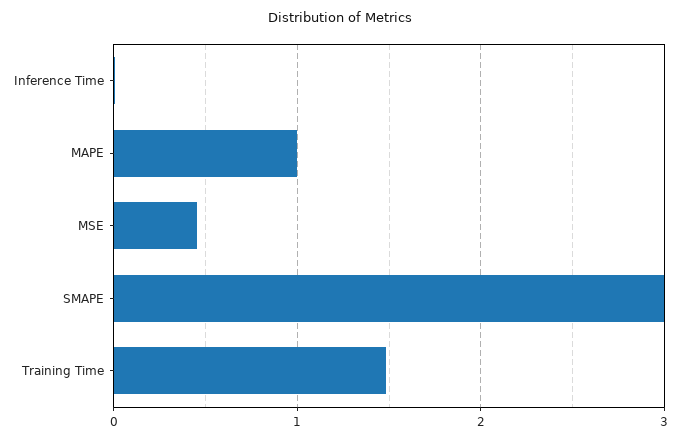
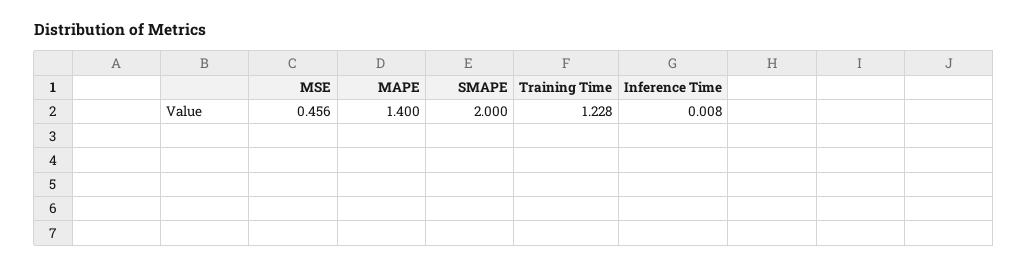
MAPE: 1 -> 1.4
SMAPE: 3 -> 2
Training Time: 1.5 -> 1.228

